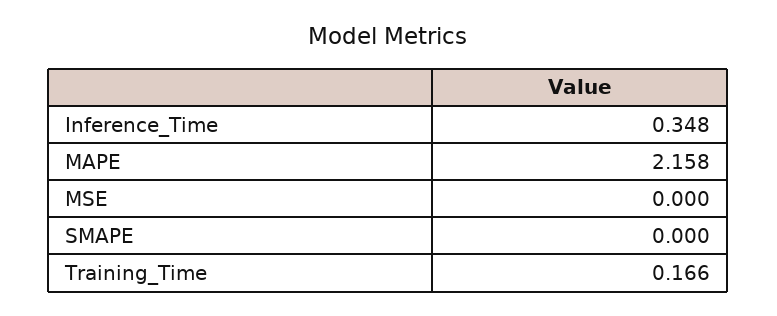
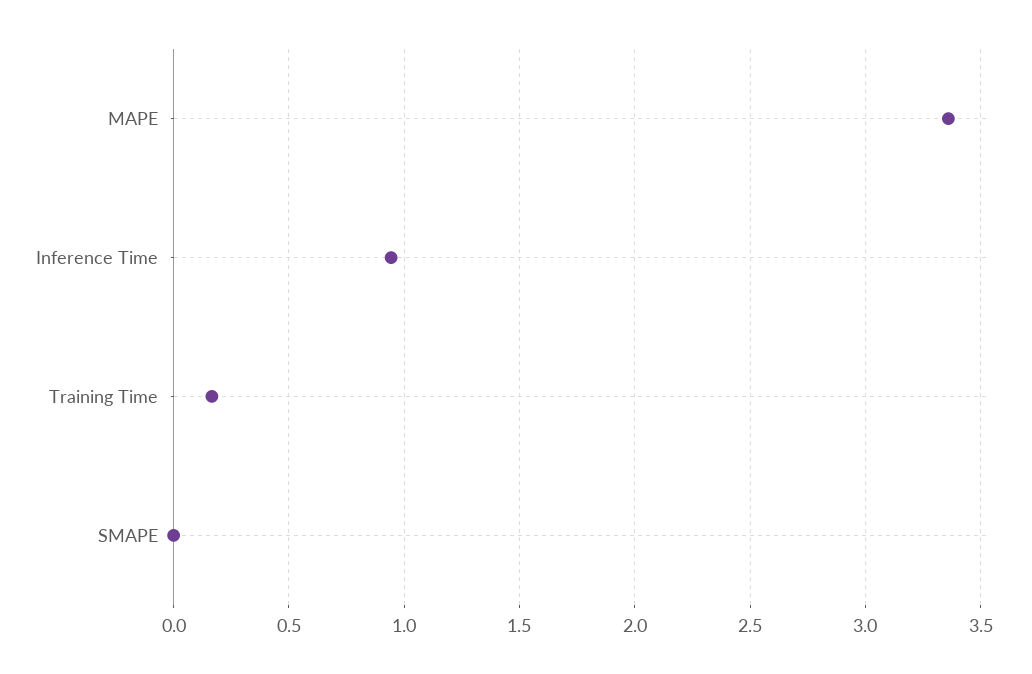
Inference_Time: 0.348 -> 0.95
MAPE: 2.158 -> 3.35
MSE: 0 -> none

